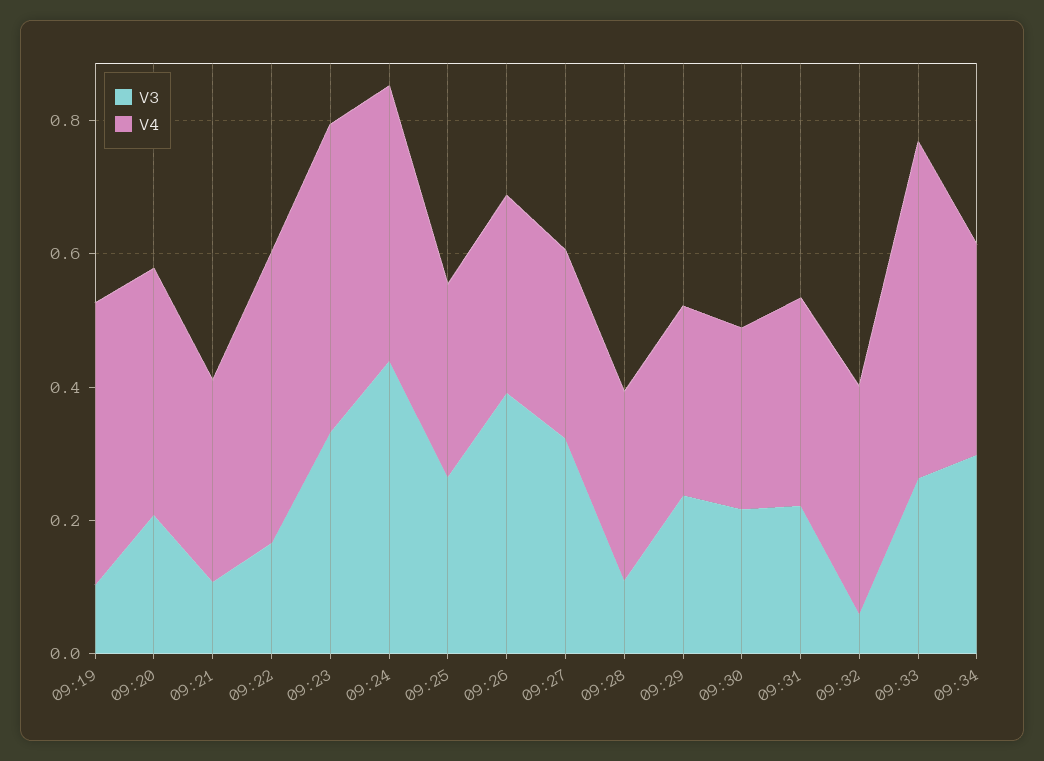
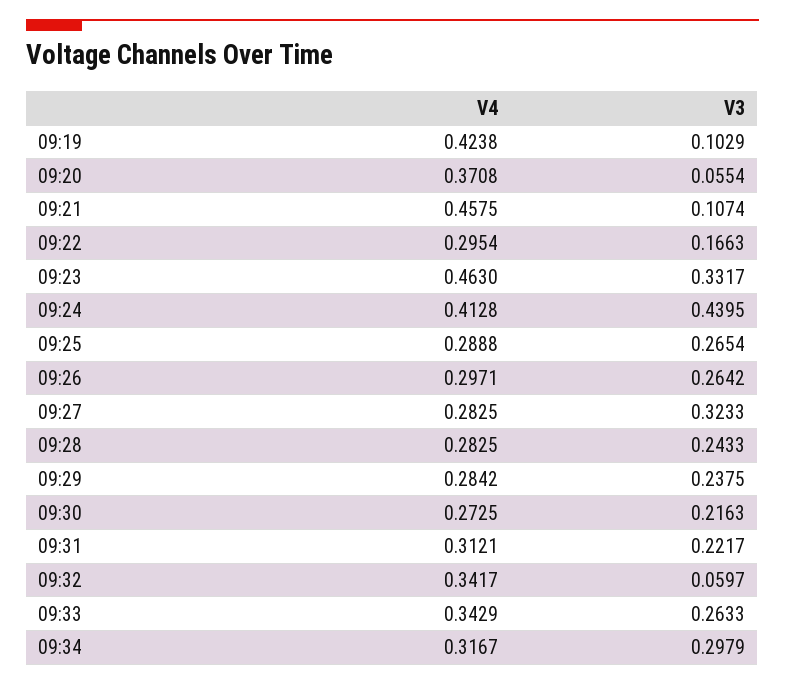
V3, 09:20: 0.2 -> 0.0554
V4, 09:21: 0.3 -> 0.4575
V4, 09:22: 0.45 -> 0.2954
V3, 09:26: 0.4 -> 0.2642
V3, 09:28: 0.1 -> 0.2433
V4, 09:33: 0.5 -> 0.3429

